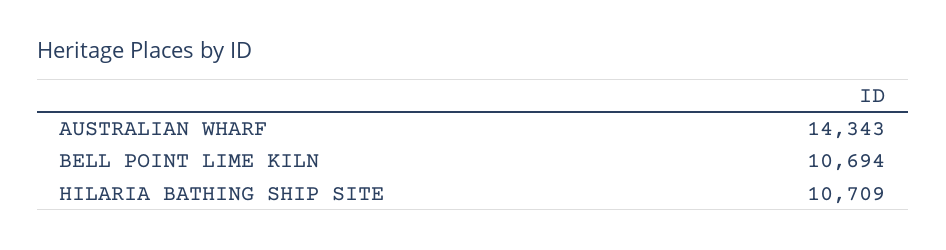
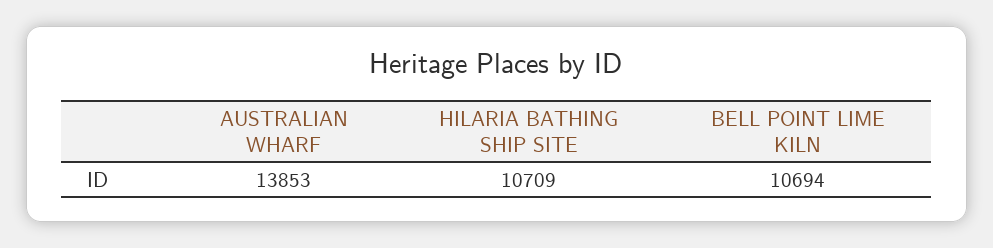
AUSTRALIAN WHARF: 14343 -> 13853

